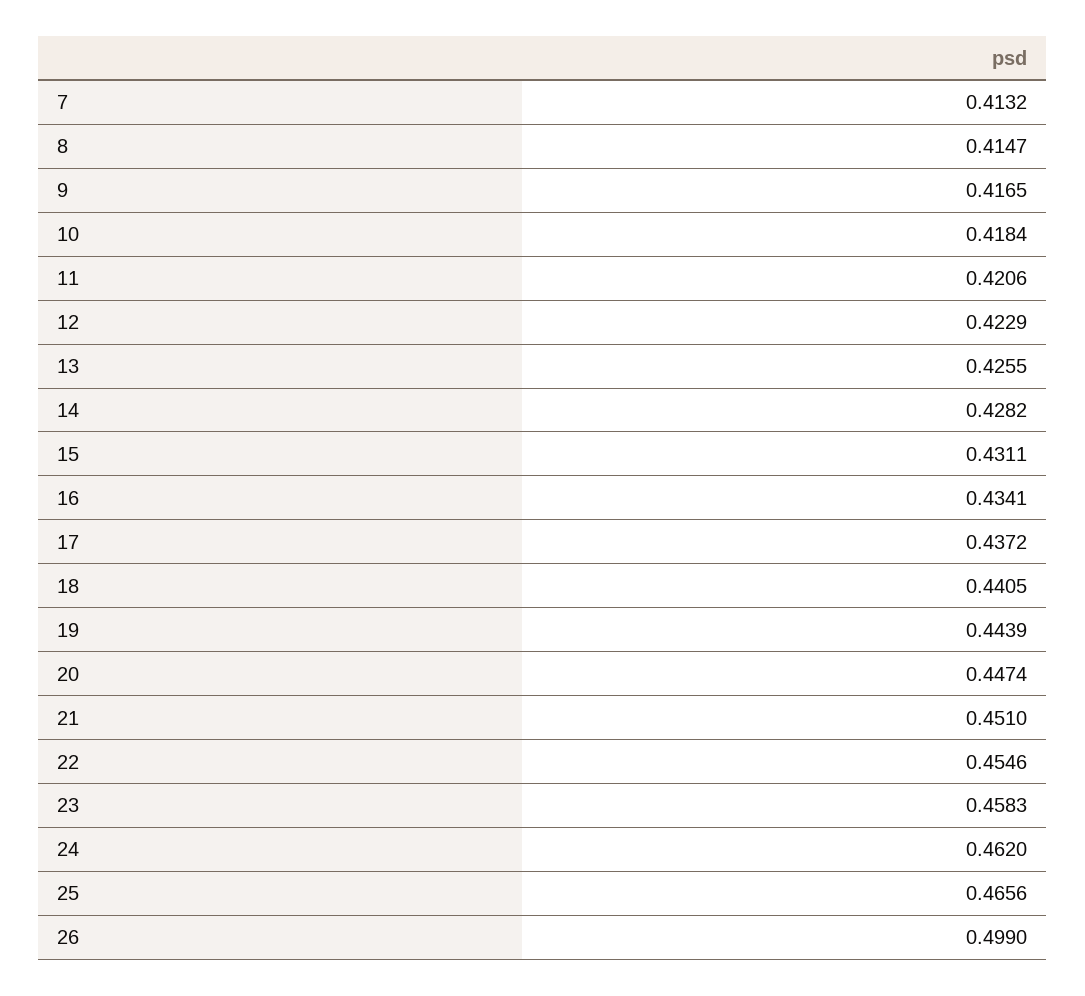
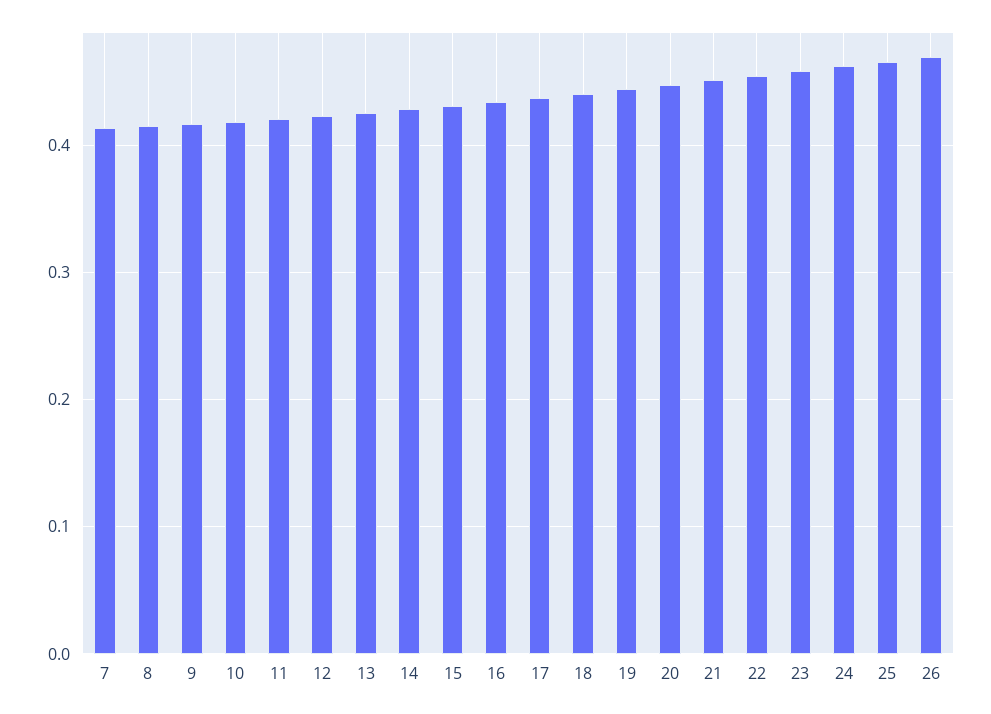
26: 0.499 -> 0.47

